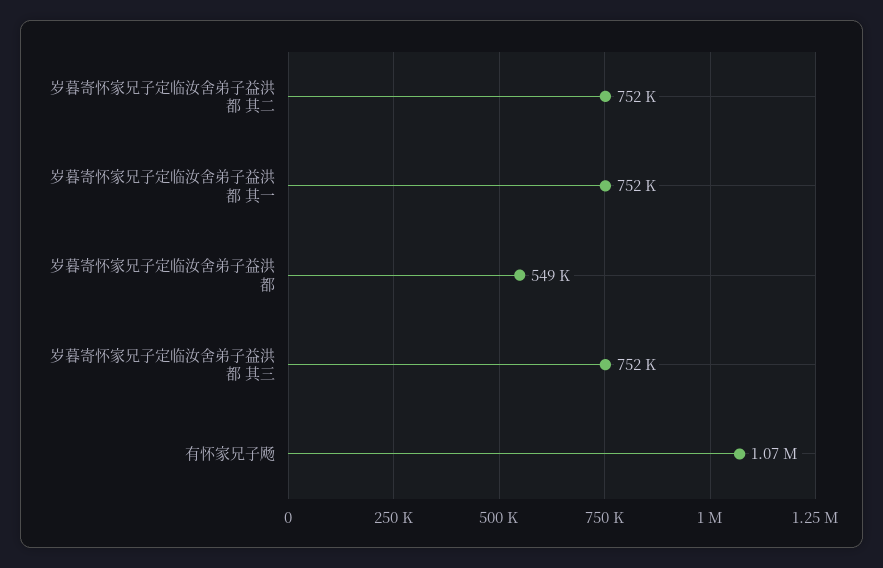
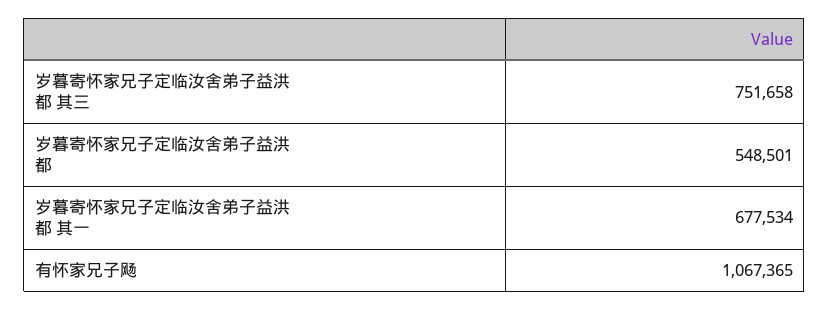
岁暮寄怀家兄子定临汝舍弟子益洪都 其二: 752000 -> none
岁暮寄怀家兄子定临汝舍弟子益洪都 其一: 752000 -> 677534

